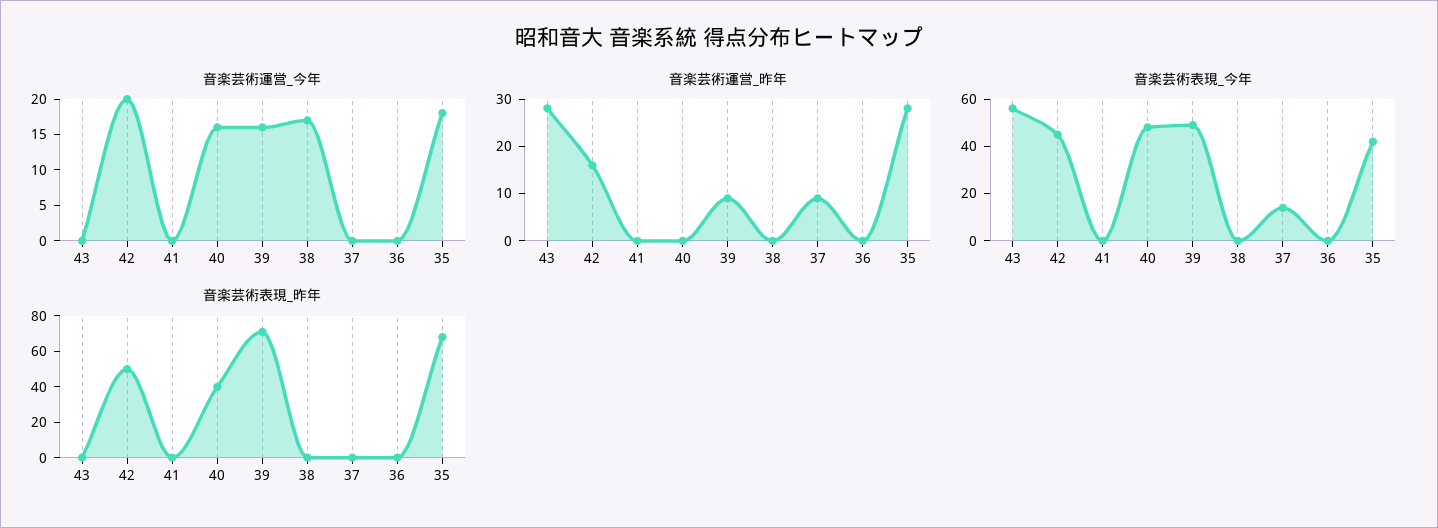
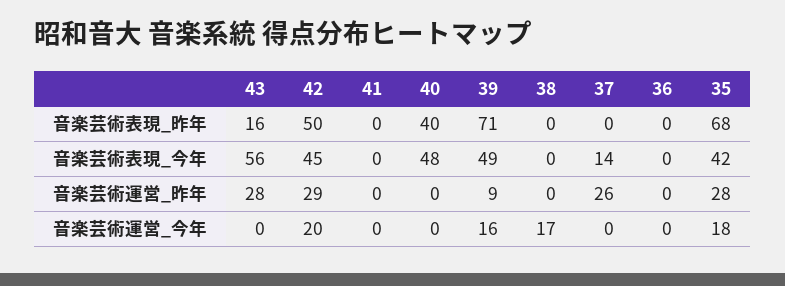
音楽芸術運営_今年, 40: 15 -> 0
音楽芸術運営_昨年, 42: 15 -> 29
音楽芸術運営_昨年, 37: 10 -> 26
音楽芸術表現_昨年, 43: 0 -> 16

